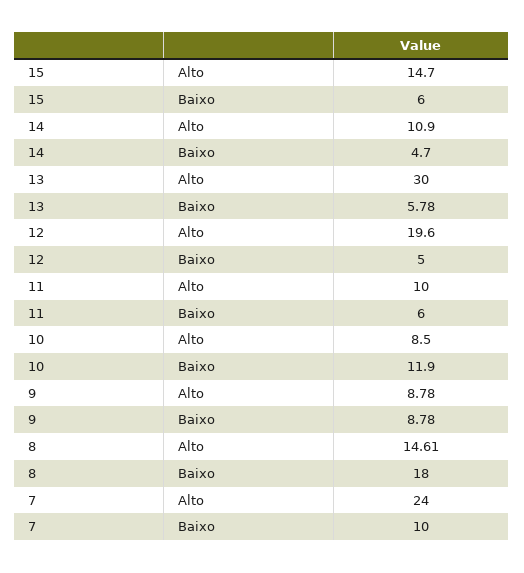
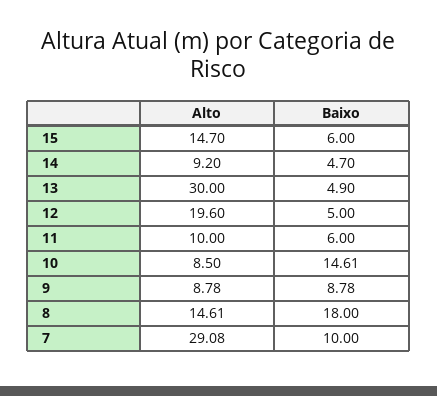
14, Alto: 10.9 -> 9.2
13, Baixo: 5.78 -> 4.9
10, Baixo: 11.9 -> 14.61
7, Alto: 24 -> 29.08

